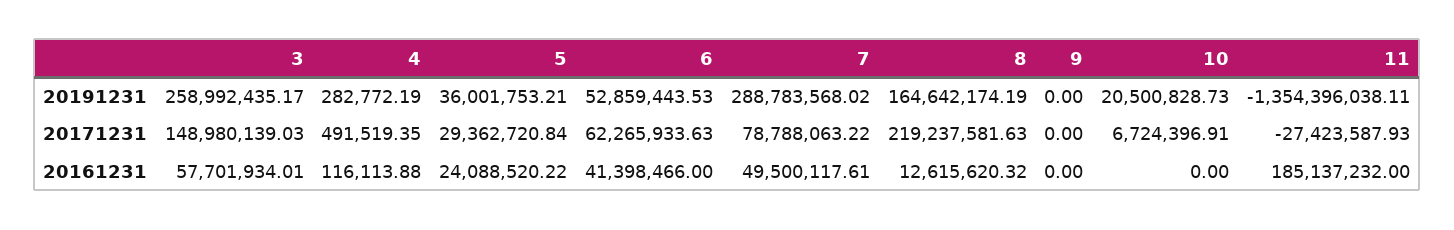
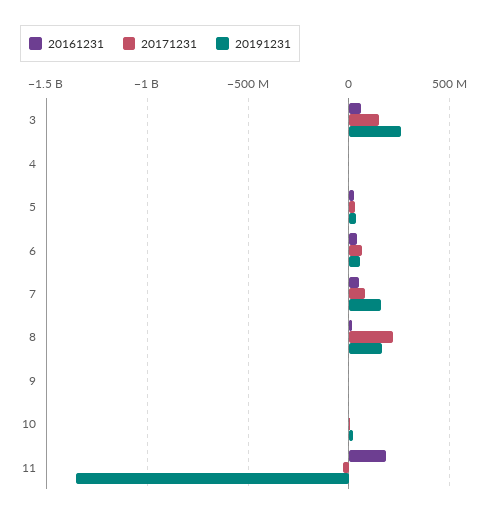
20191231, 7: 288783568.02 -> 150000000

